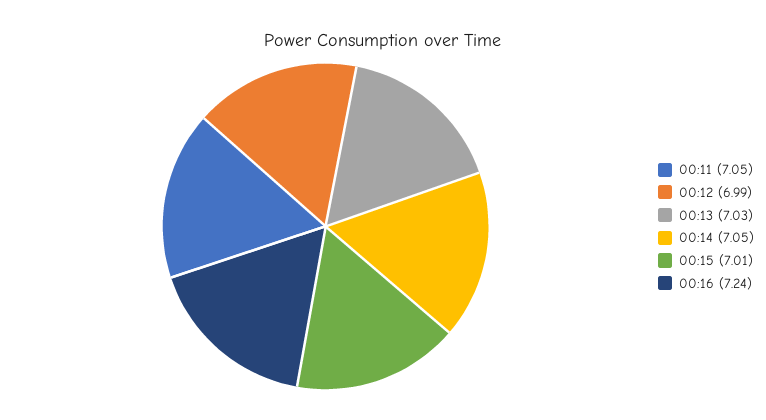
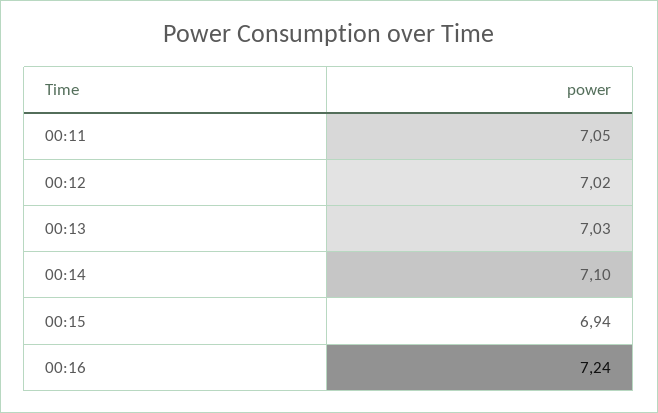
00:12: 6.99 -> 7.02
00:14: 7.05 -> 7.1
00:15: 7.01 -> 6.94

